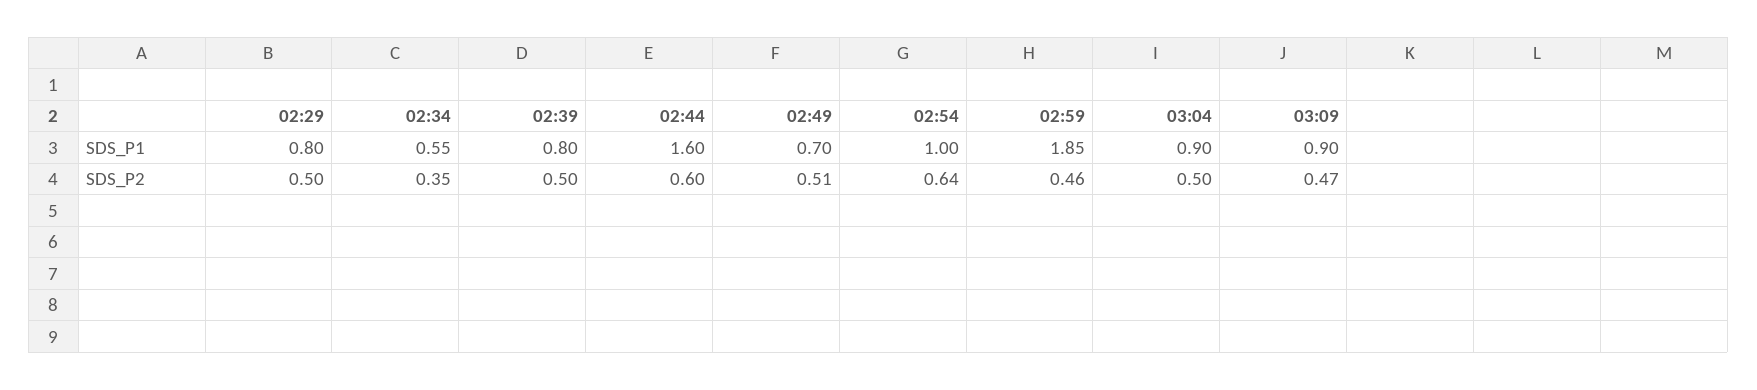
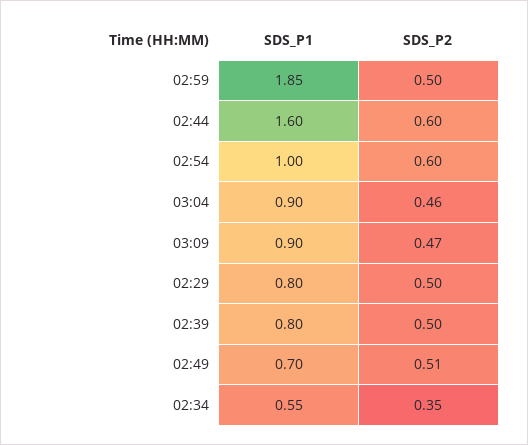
02:54, SDS_P2: 0.64 -> 0.6
02:59, SDS_P2: 0.46 -> 0.5
03:04, SDS_P2: 0.5 -> 0.46

